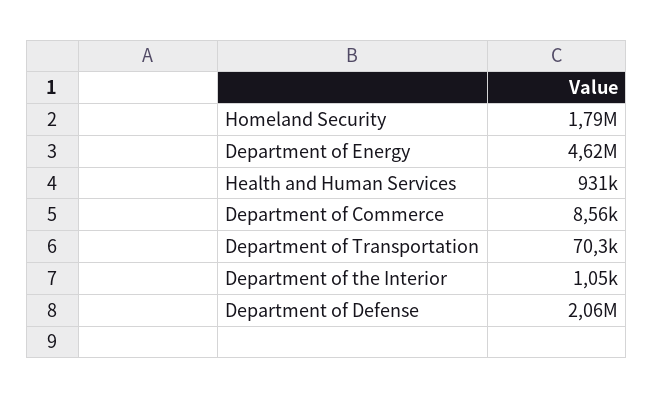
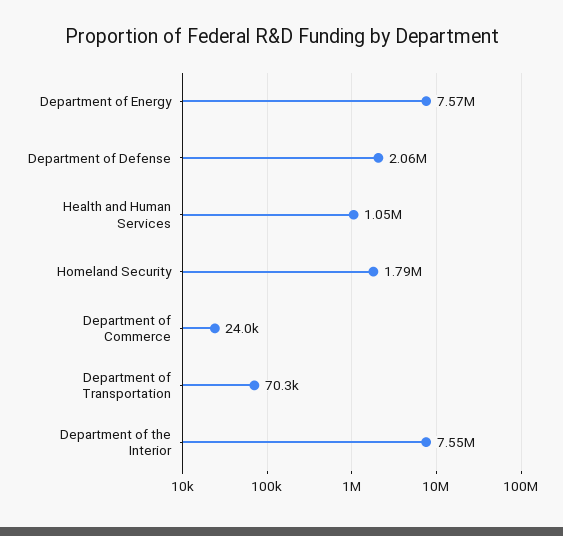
Department of Energy: 4620000 -> 7570000
Health and Human Services: 931000 -> 1050000
Department of Commerce: 8560 -> 24000
Department of the Interior: 1050 -> 7550000

